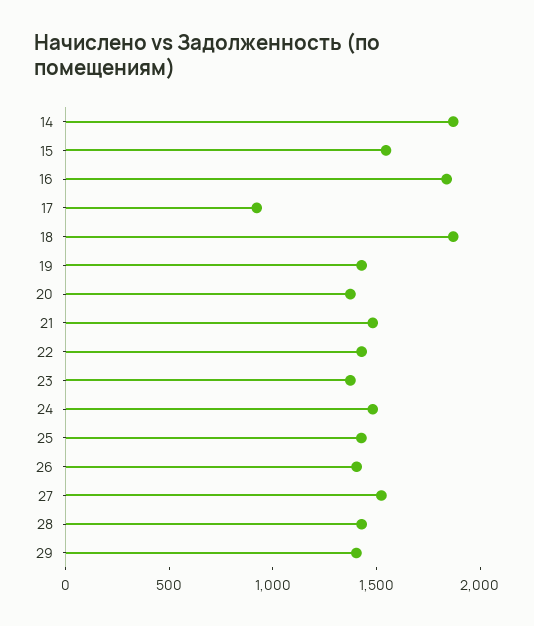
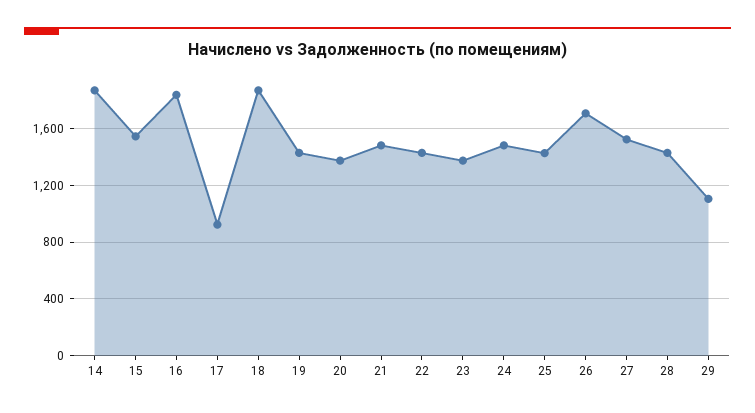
26: 1400 -> 1700
29: 1400 -> 1100

